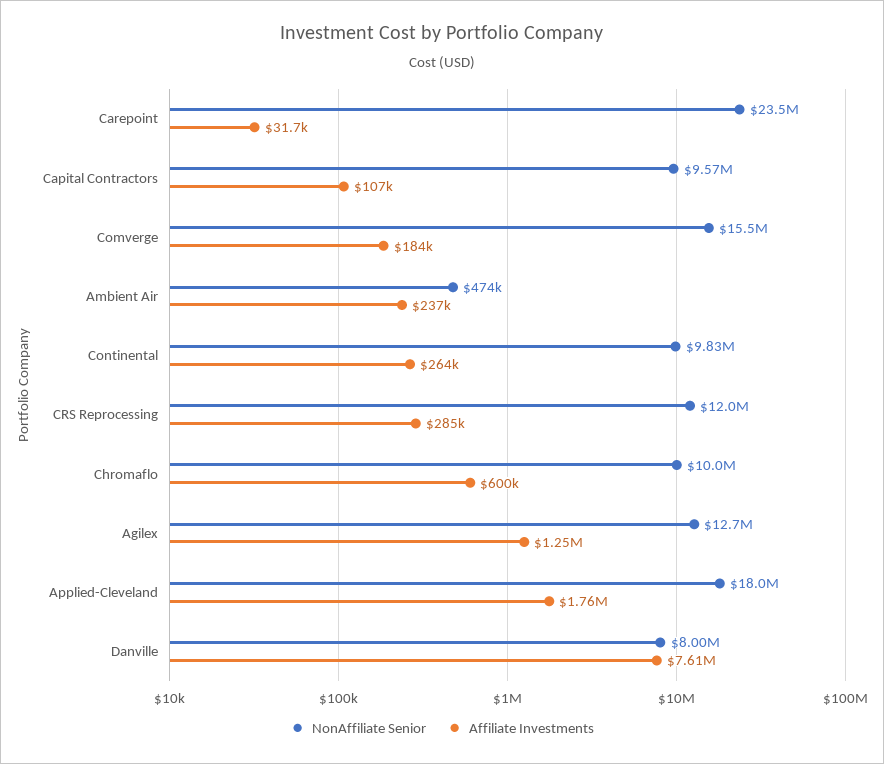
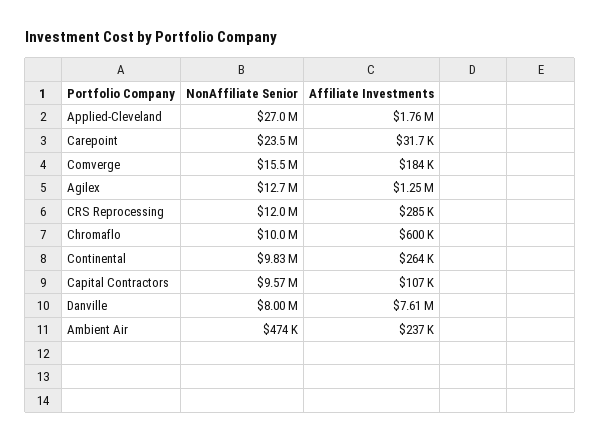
NonAffiliate Senior, Applied-Cleveland: 18000000 -> 27000000

